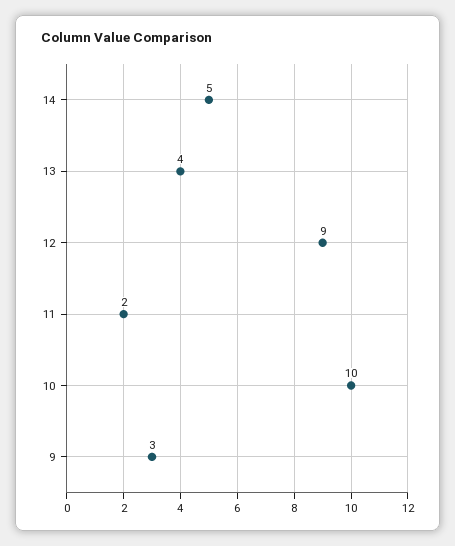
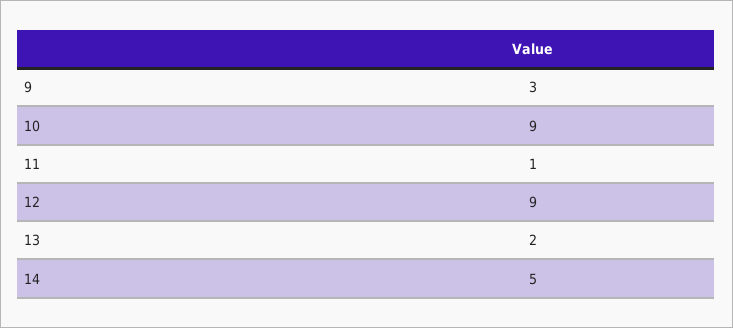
13: 4 -> 2
11: 2 -> 1
10: 10 -> 9

